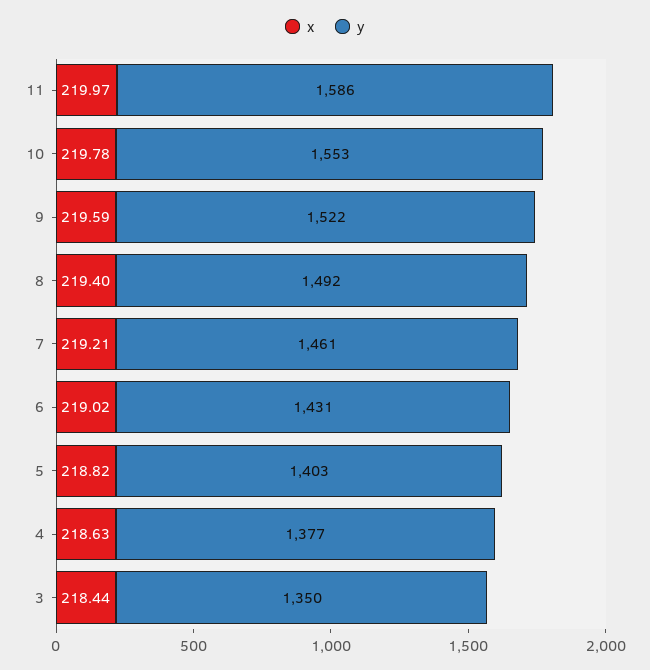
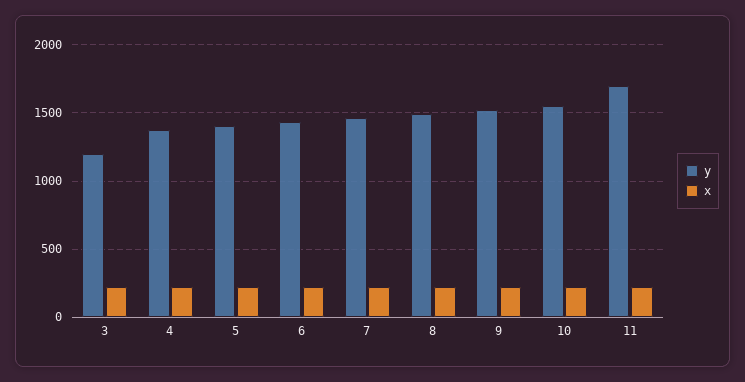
y, 11: 1586 -> 1700
y, 3: 1350 -> 1200

